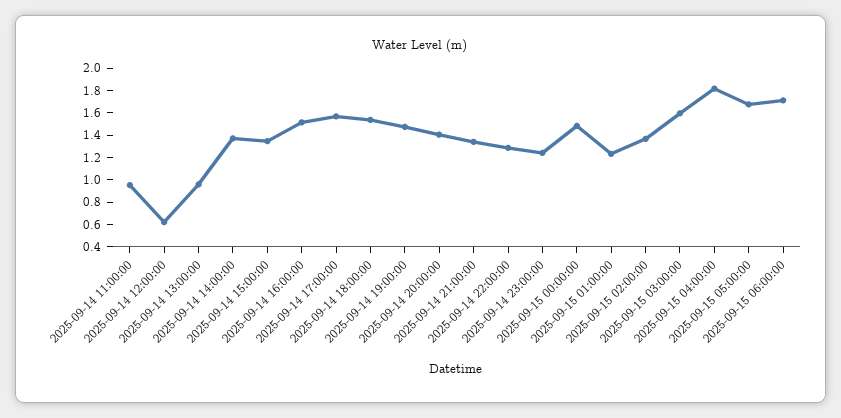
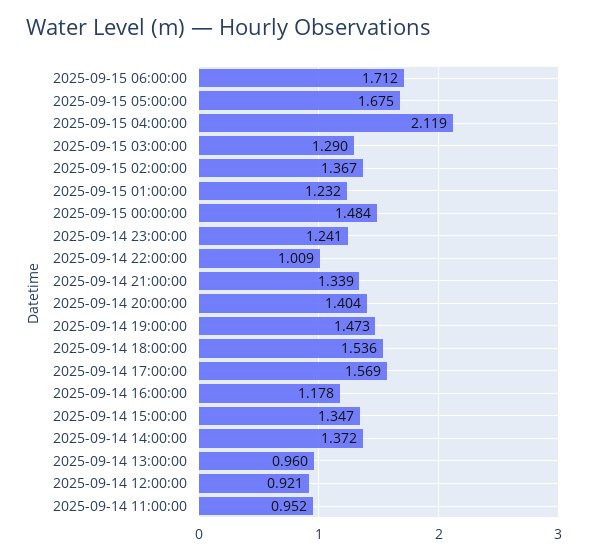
2025-09-14 12:00:00: 0.6 -> 0.921
2025-09-14 16:00:00: 1.5 -> 1.178
2025-09-14 22:00:00: 1.3 -> 1.009
2025-09-15 03:00:00: 1.6 -> 1.29
2025-09-15 04:00:00: 1.8 -> 2.119

